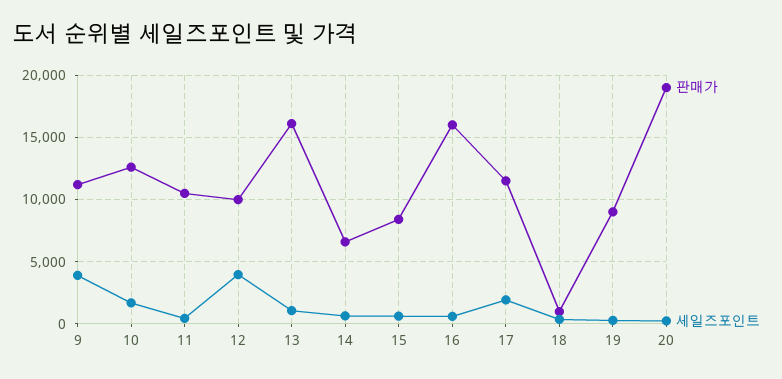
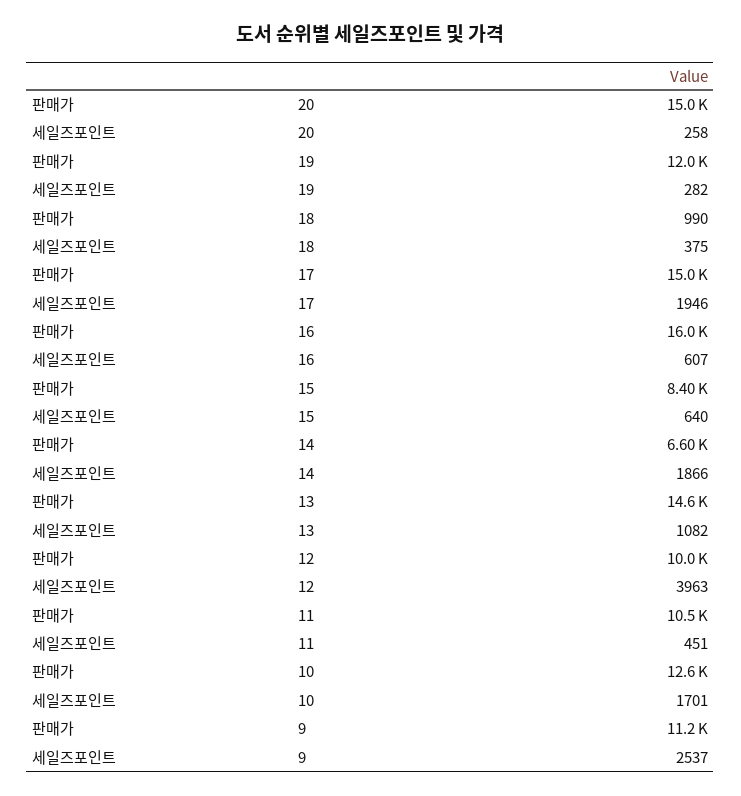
세일즈포인트, 9: 4000 -> 2537
판매가, 13: 16000 -> 14600
세일즈포인트, 14: 500 -> 1866
판매가, 17: 11500 -> 15000
판매가, 19: 9000 -> 12000
판매가, 20: 19000 -> 15000

